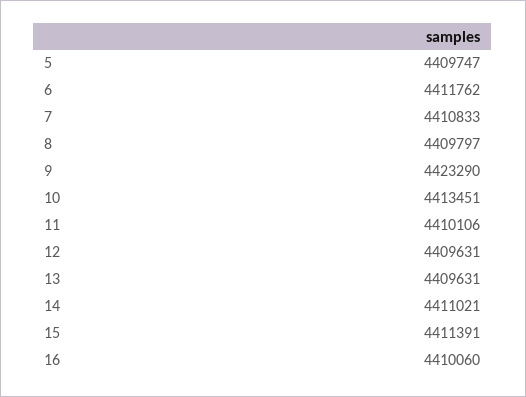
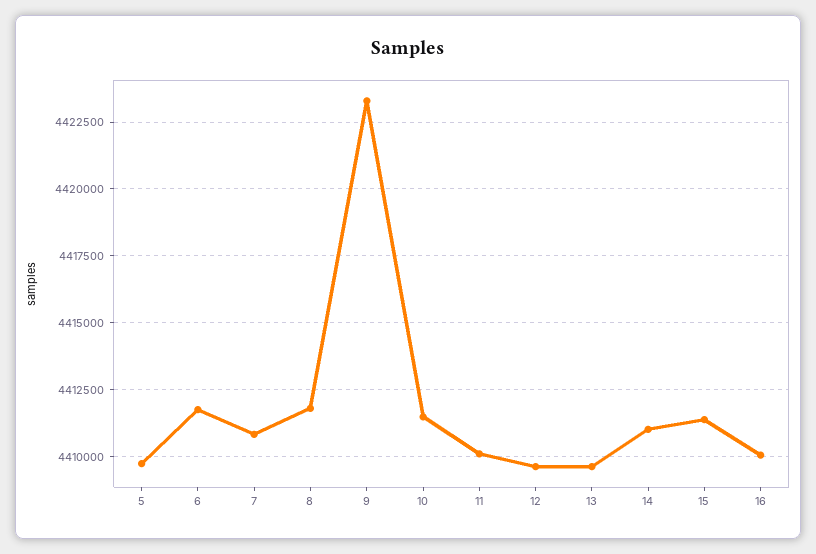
8: 4409797 -> 4411750
10: 4413451 -> 4411500

